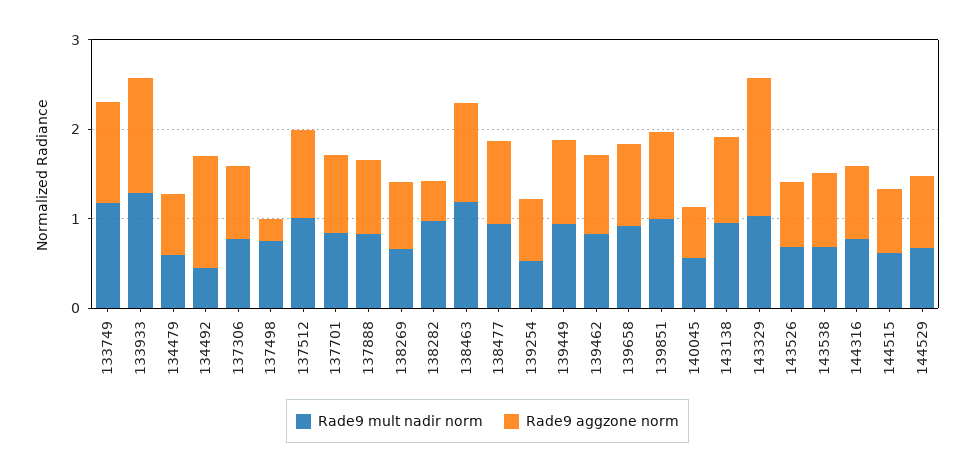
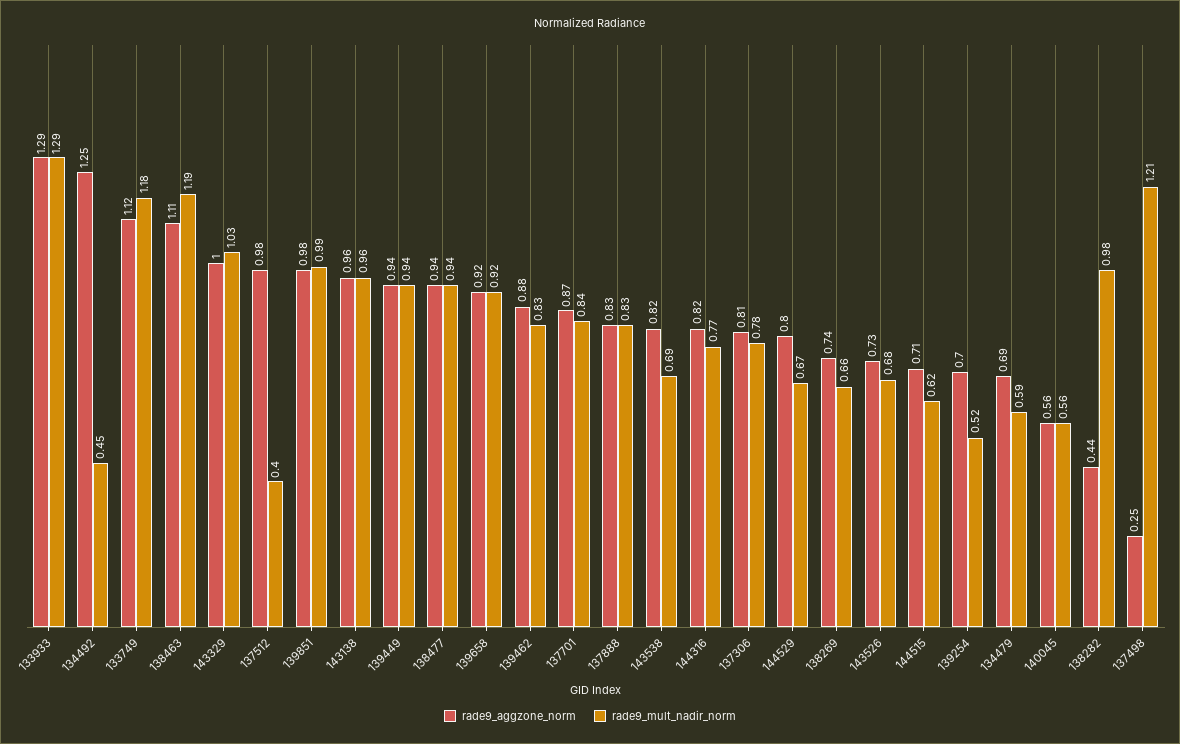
Rade9 mult nadir norm, 137498: 0.8 -> 1.21
Rade9 mult nadir norm, 137512: 1 -> 0.4
Rade9 aggzone norm, 143329: 1.6 -> 1

